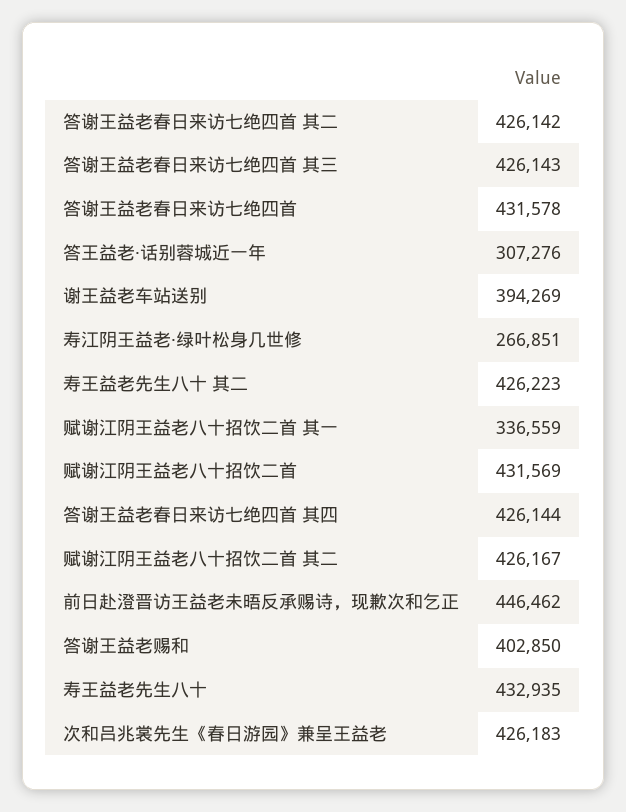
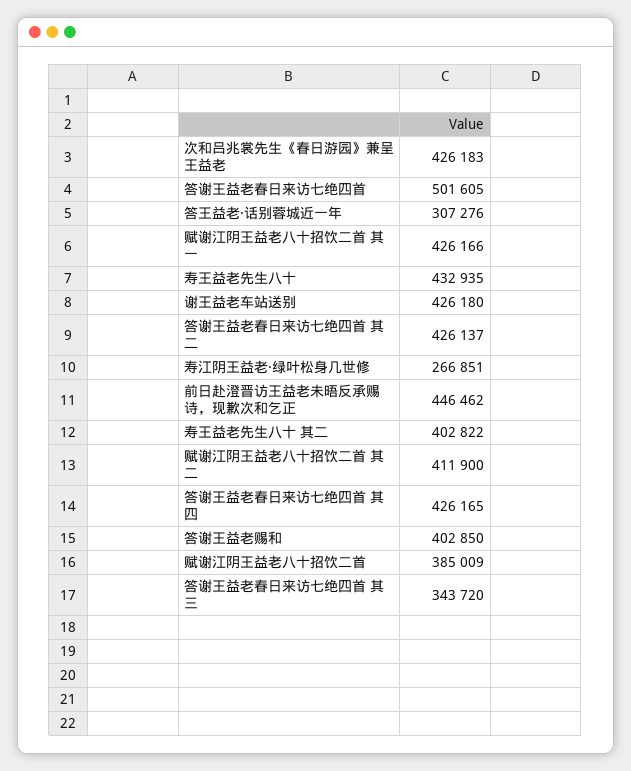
答谢王益老春日来访七绝四首 其二: 426142 -> 426137
答谢王益老春日来访七绝四首 其三: 426143 -> 343720
答谢王益老春日来访七绝四首: 431578 -> 501605
谢王益老车站送别: 394269 -> 426180
寿王益老先生八十 其二: 426223 -> 402822
赋谢江阴王益老八十招饮二首 其一: 336559 -> 426166
赋谢江阴王益老八十招饮二首: 431569 -> 385009
答谢王益老春日来访七绝四首 其四: 426144 -> 426165
赋谢江阴王益老八十招饮二首 其二: 426167 -> 411900

